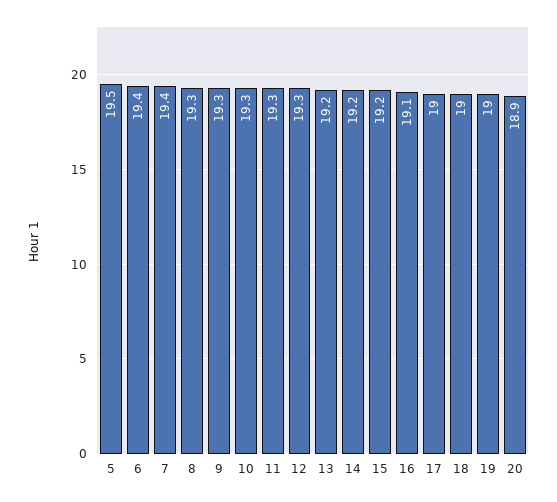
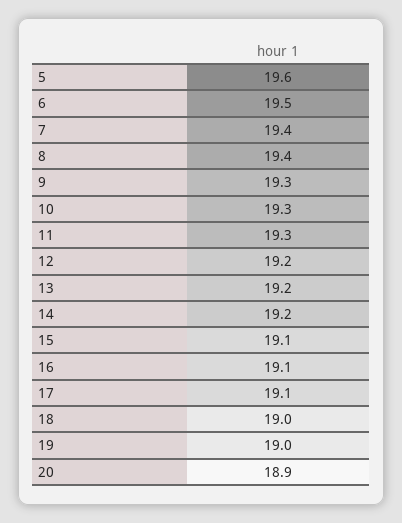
5: 19.5 -> 19.6
6: 19.4 -> 19.5
8: 19.3 -> 19.4
12: 19.3 -> 19.2
15: 19.2 -> 19.1
17: 19 -> 19.1

